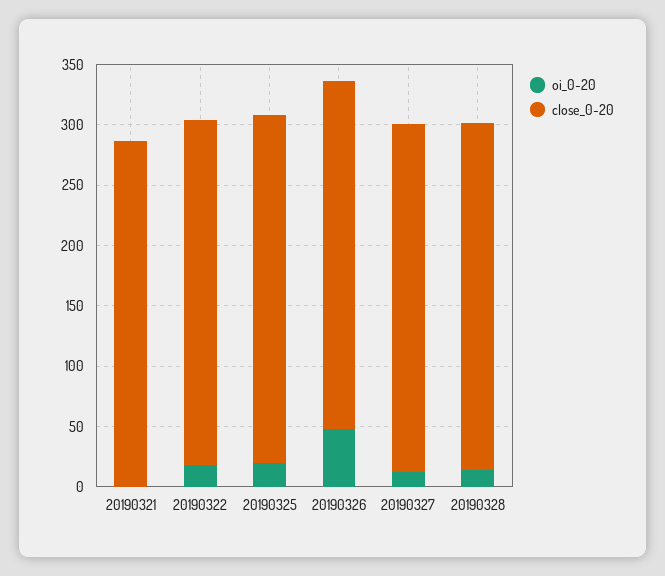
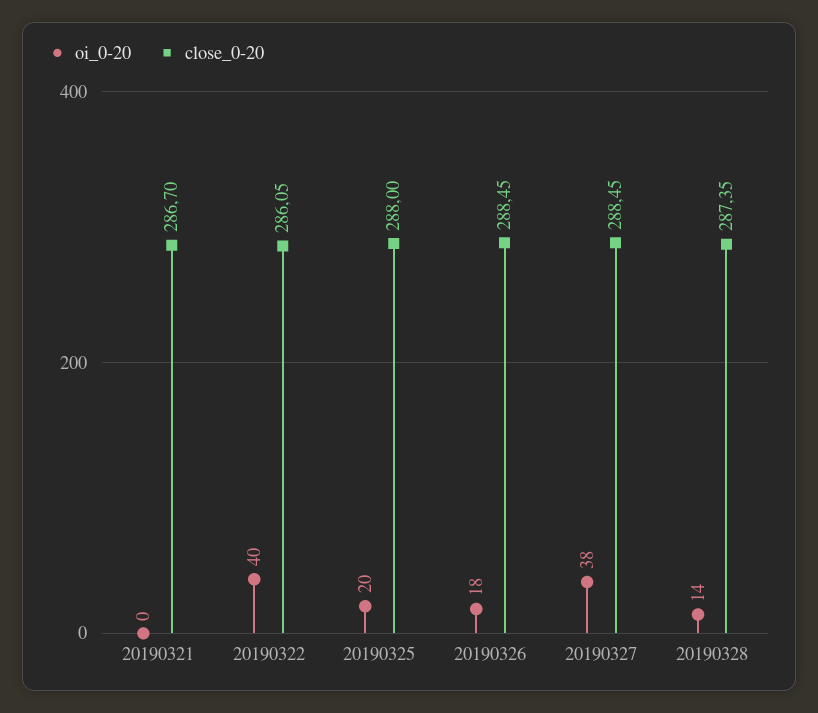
oi_0-20, 20190322: 20 -> 40
oi_0-20, 20190326: 50 -> 18
oi_0-20, 20190327: 10 -> 38

